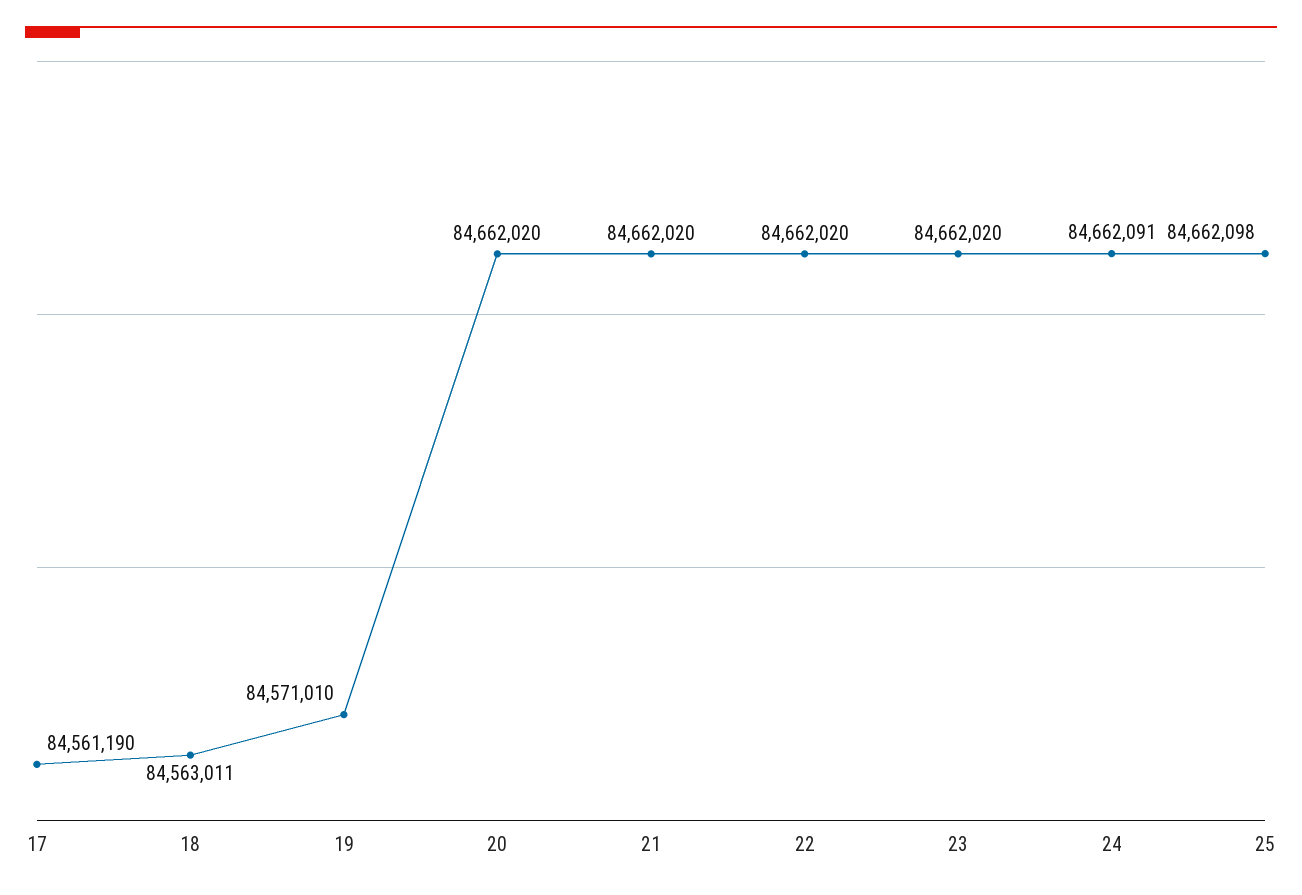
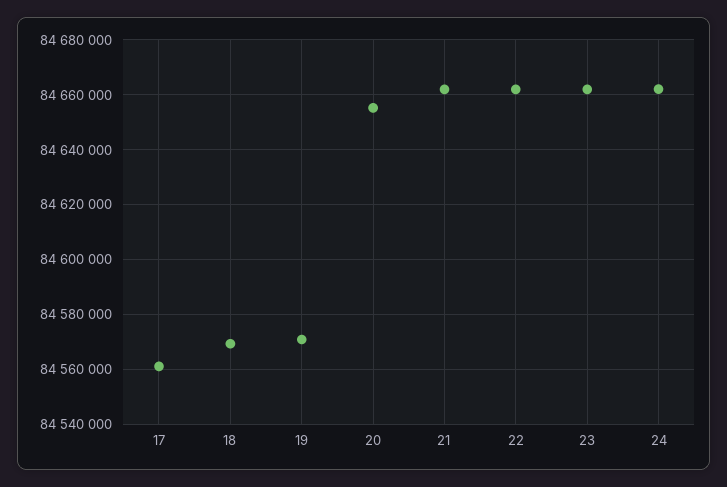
18: 84563011 -> 84570000
20: 84662020 -> 84655000
25: 84662098 -> none

